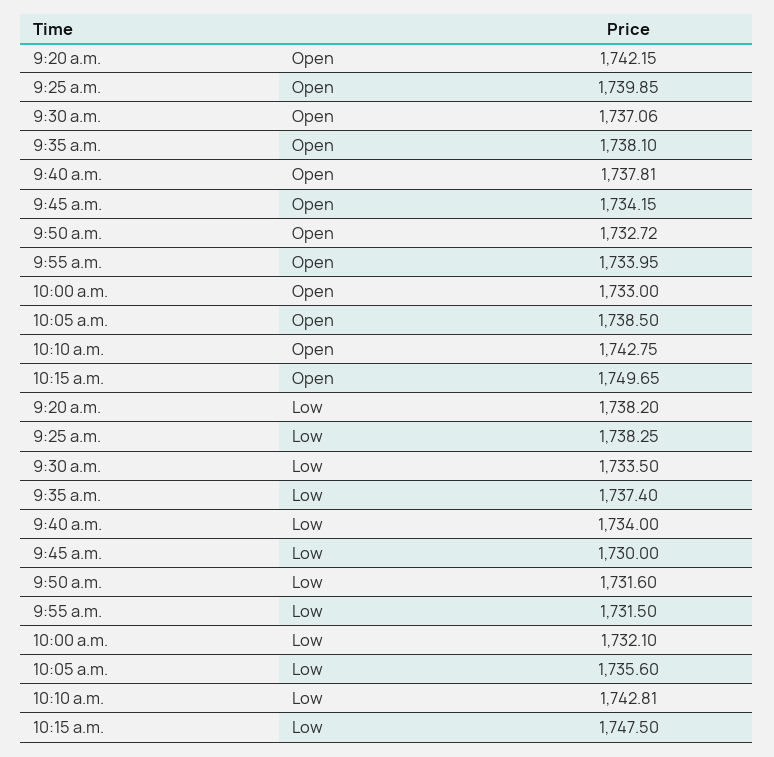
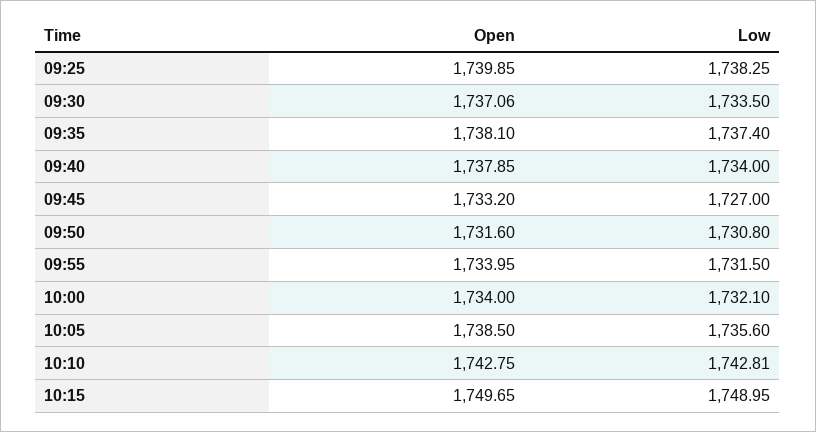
9:20 a.m., Open: 1742.15 -> none
9:40 a.m., Open: 1737.81 -> 1737.85
9:45 a.m., Open: 1734.15 -> 1733.2
9:50 a.m., Open: 1732.72 -> 1731.6
10:00 a.m., Open: 1733 -> 1734
9:20 a.m., Low: 1738.2 -> none
9:45 a.m., Low: 1730 -> 1727
9:50 a.m., Low: 1731.6 -> 1730.8
10:15 a.m., Low: 1747.5 -> 1748.95

